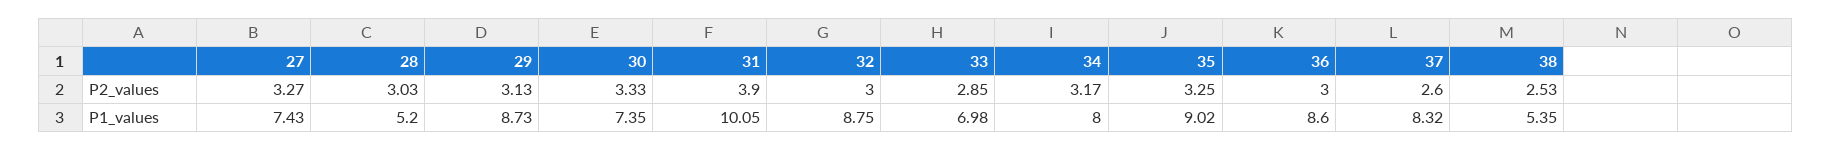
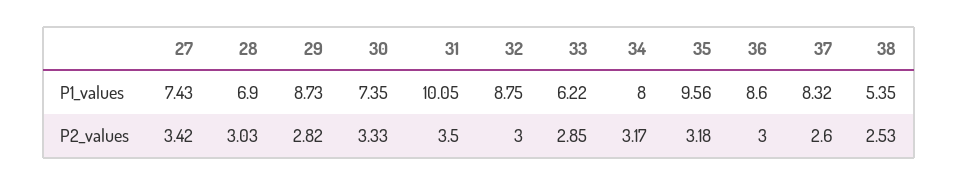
27, P2_values: 3.27 -> 3.42
29, P2_values: 3.13 -> 2.82
31, P2_values: 3.9 -> 3.5
35, P2_values: 3.25 -> 3.18
28, P1_values: 5.2 -> 6.9
33, P1_values: 6.98 -> 6.22
35, P1_values: 9.02 -> 9.56

